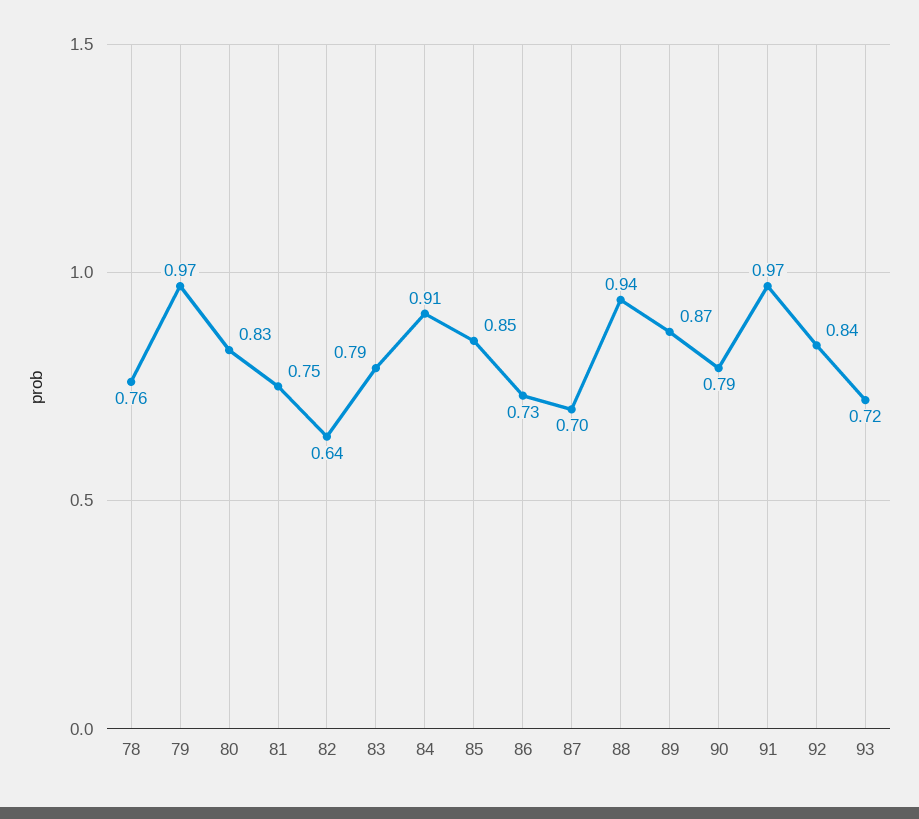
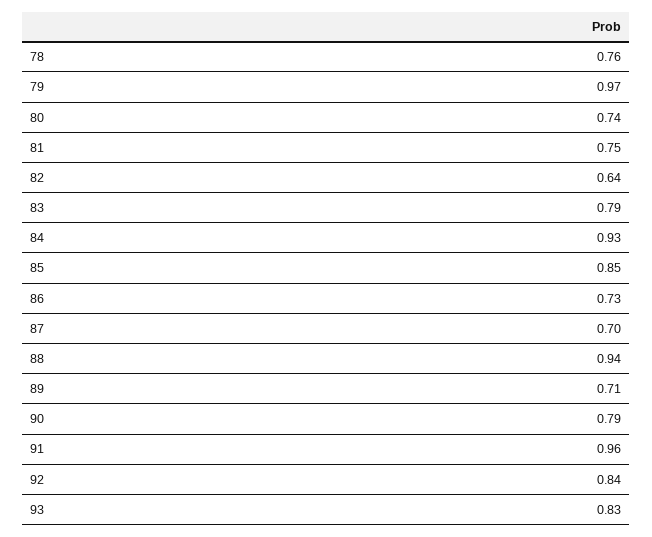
80: 0.83 -> 0.74
84: 0.91 -> 0.93
89: 0.87 -> 0.71
91: 0.97 -> 0.96
93: 0.72 -> 0.83

